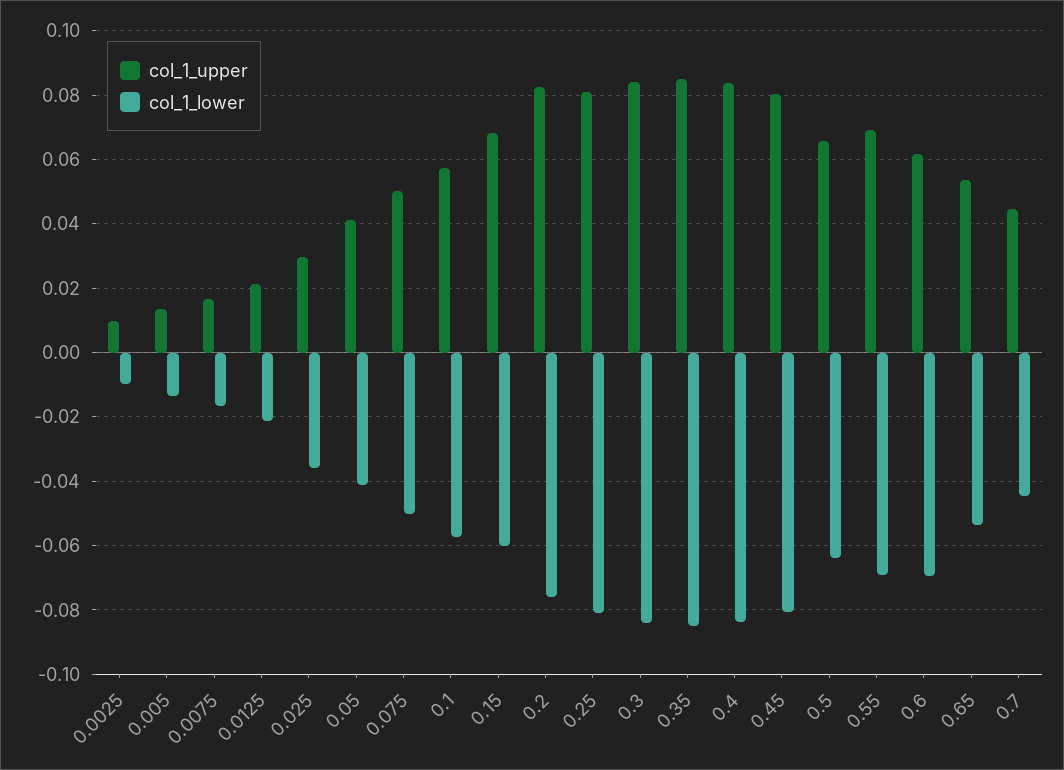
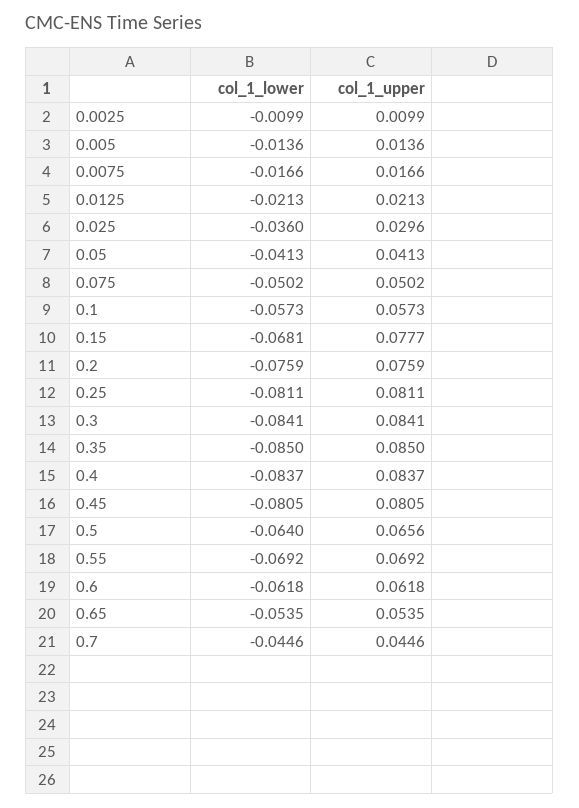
col_1_upper, 0.15: 0.068 -> 0.0777
col_1_lower, 0.15: -0.06 -> -0.0681
col_1_upper, 0.2: 0.082 -> 0.0759
col_1_lower, 0.6: -0.07 -> -0.0618

